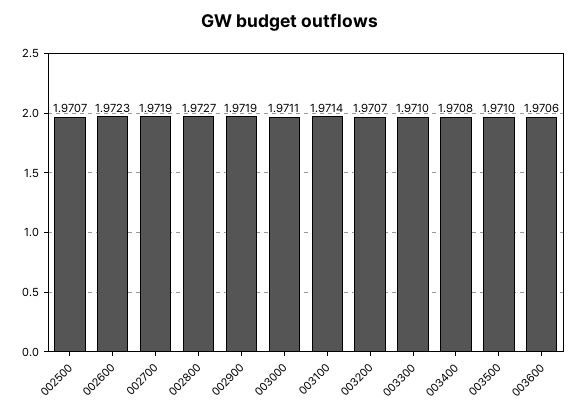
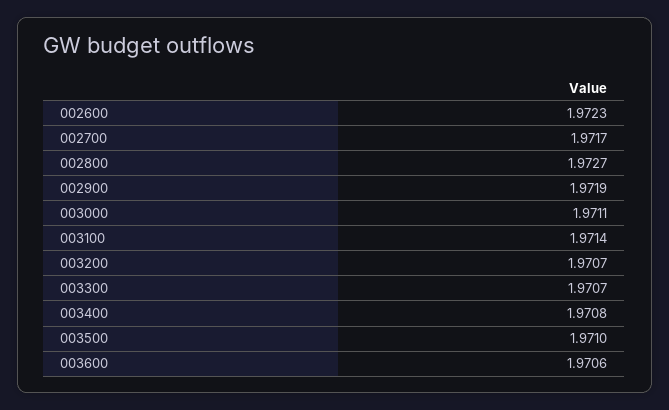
002500: 1.9707 -> none
002700: 1.9719 -> 1.9717
003300: 1.971 -> 1.9707

